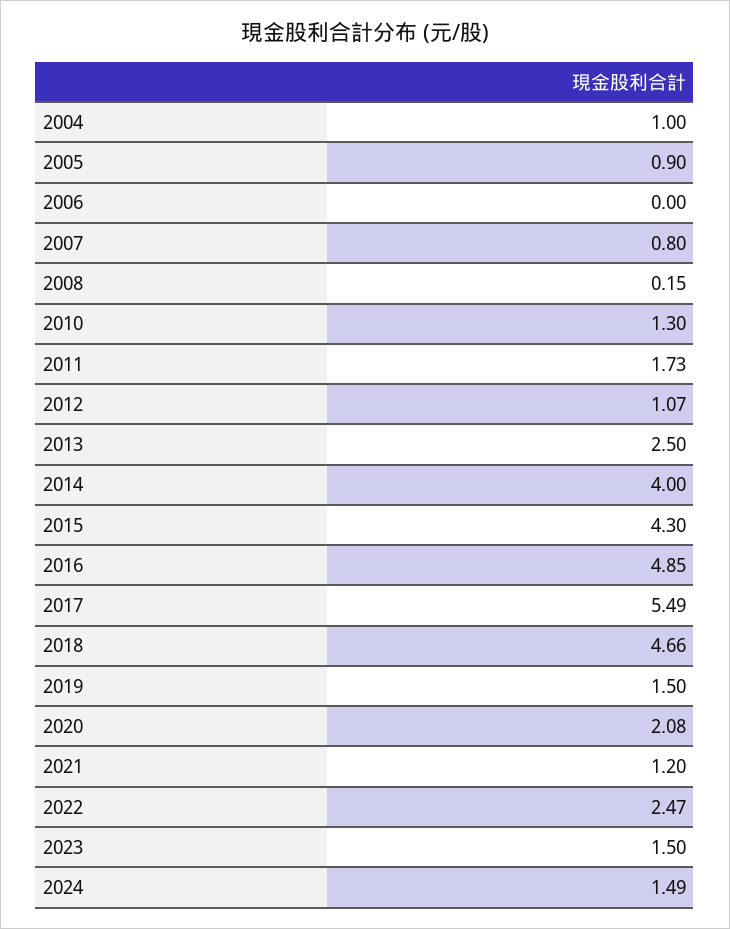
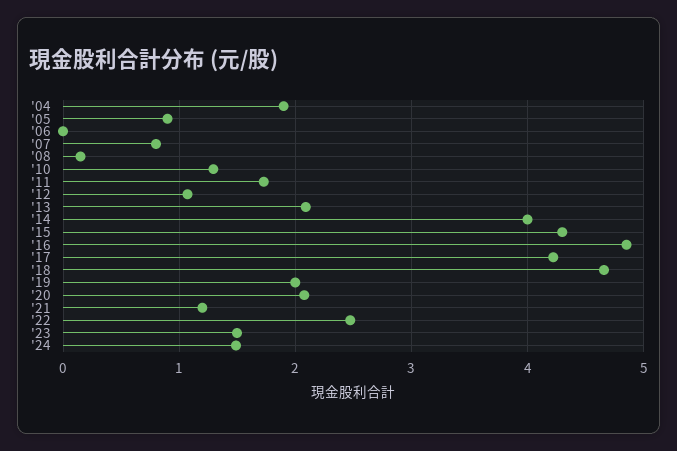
2004: 1 -> 1.9
2013: 2.5 -> 2.1
2017: 5.49 -> 4.2
2019: 1.5 -> 2

